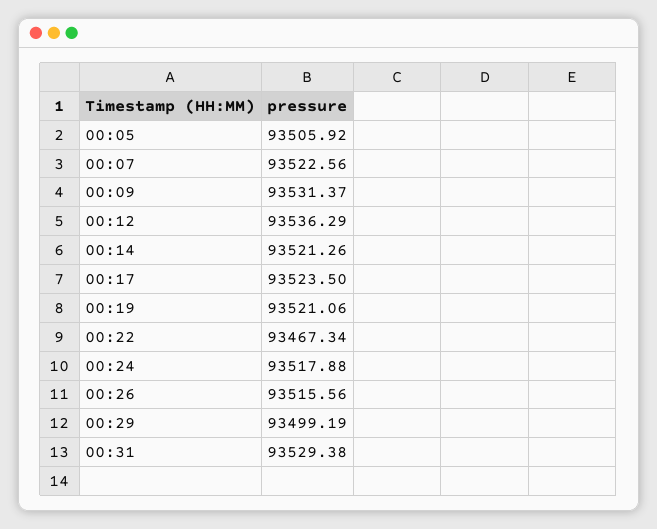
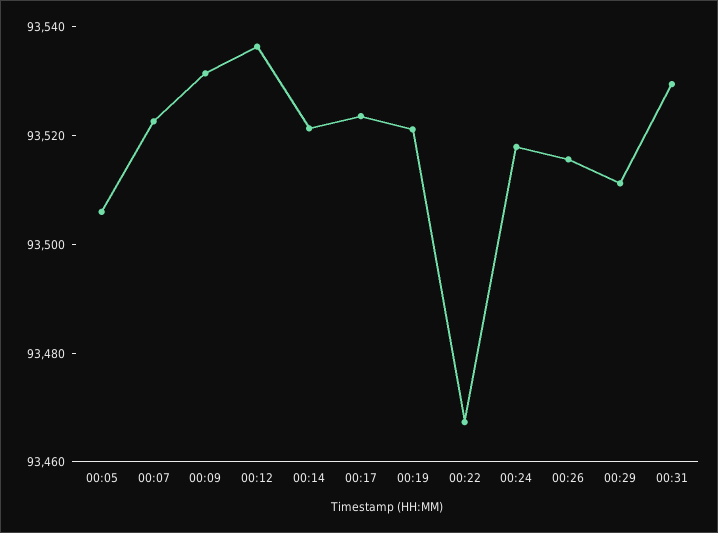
00:29: 93499.19 -> 93510

